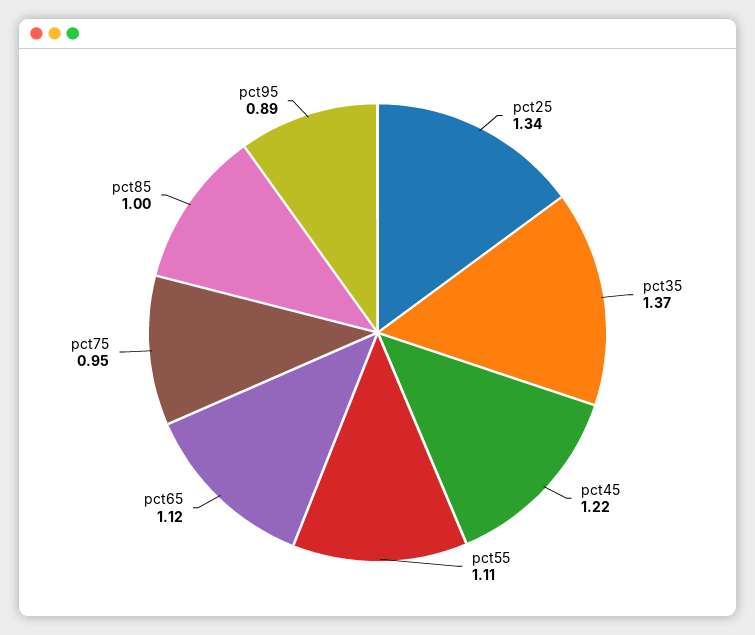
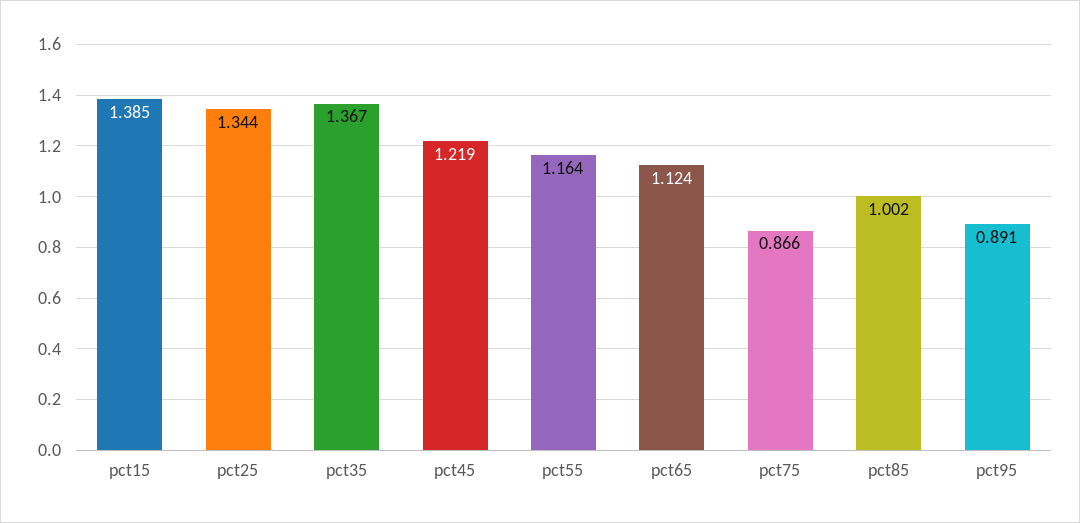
pct55: 1.11 -> 1.164
pct75: 0.95 -> 0.866
pct15: none -> 1.385

